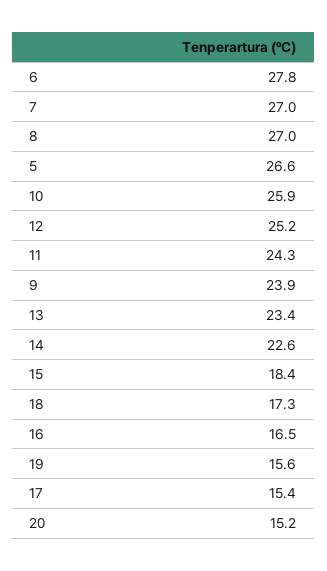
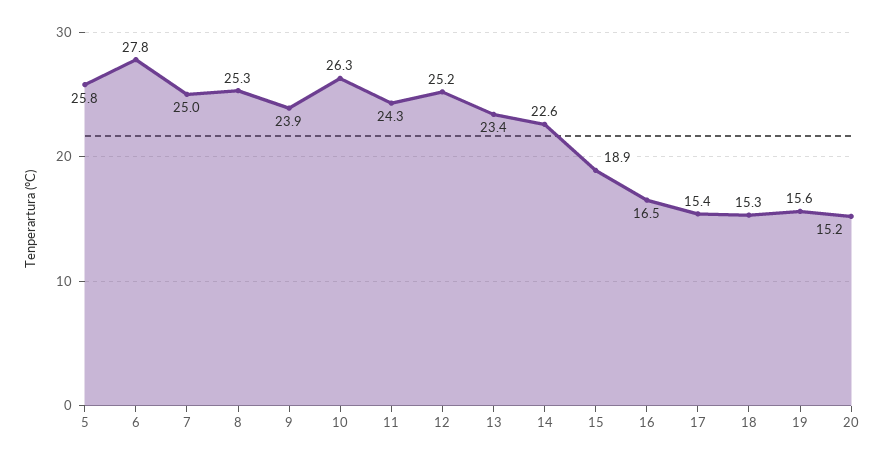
7: 27 -> 25
8: 27 -> 25.3
5: 26.6 -> 25.8
10: 25.9 -> 26.3
15: 18.4 -> 18.9
18: 17.3 -> 15.3

